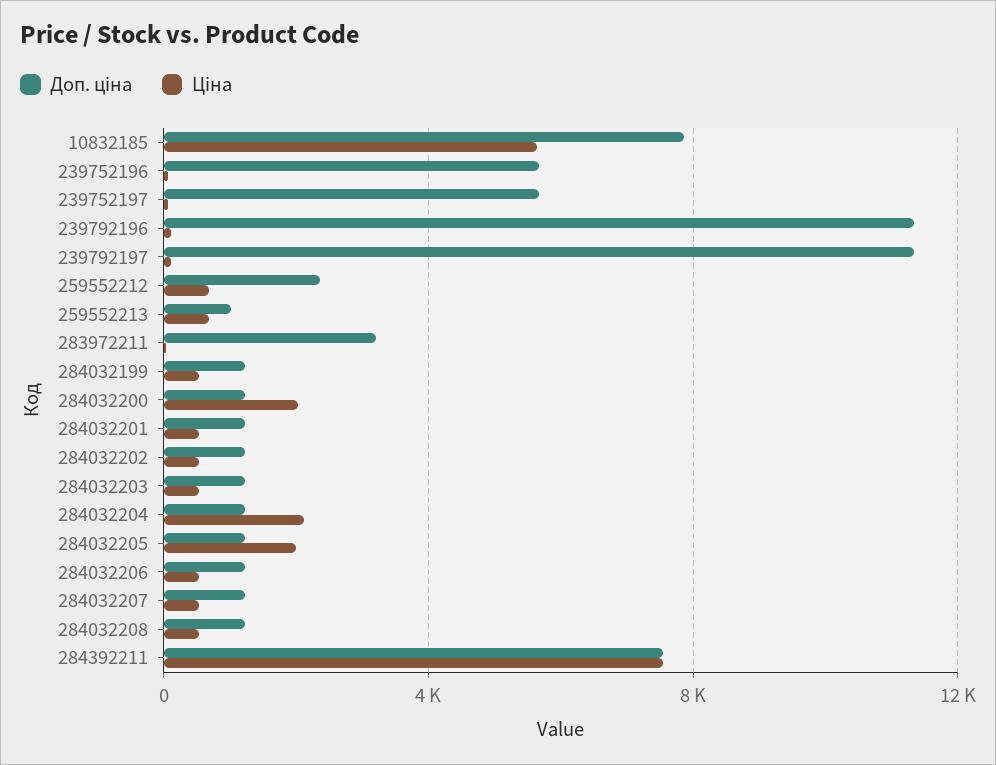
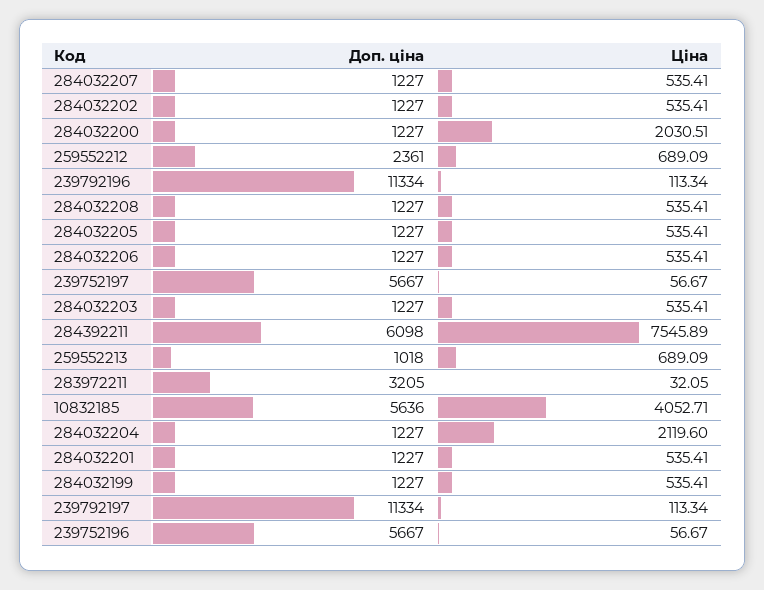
Доп. ціна, 10832185: 8000 -> 5636
Ціна, 10832185: 5500 -> 4052.71
Ціна, 284032205: 2000 -> 535.41
Доп. ціна, 284392211: 7500 -> 6098

